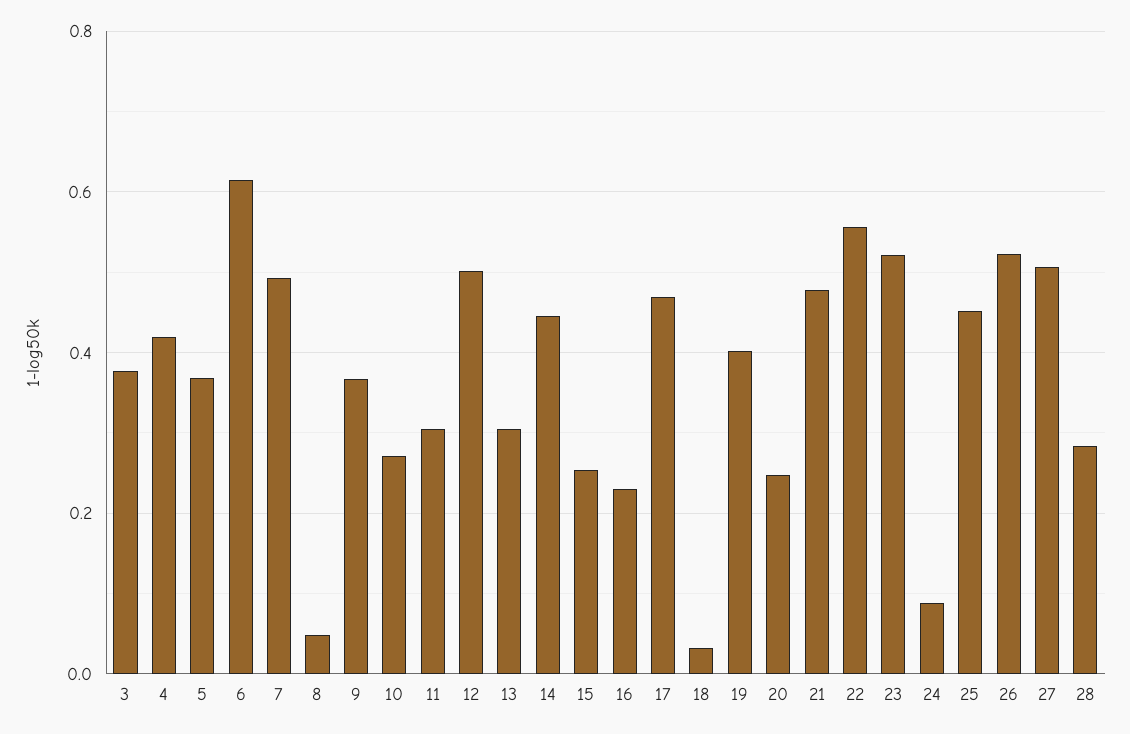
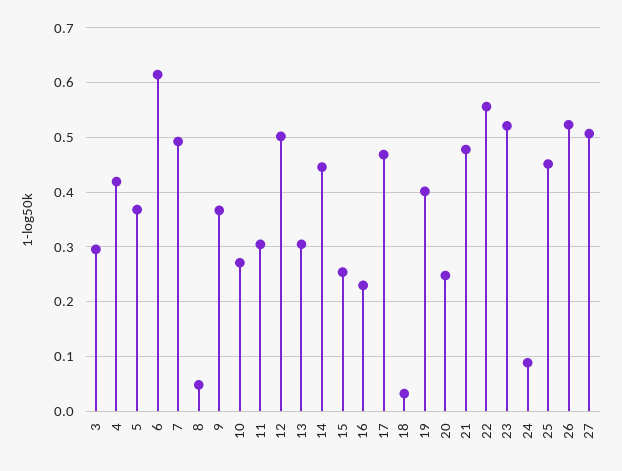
3: 0.38 -> 0.3
28: 0.28 -> none

